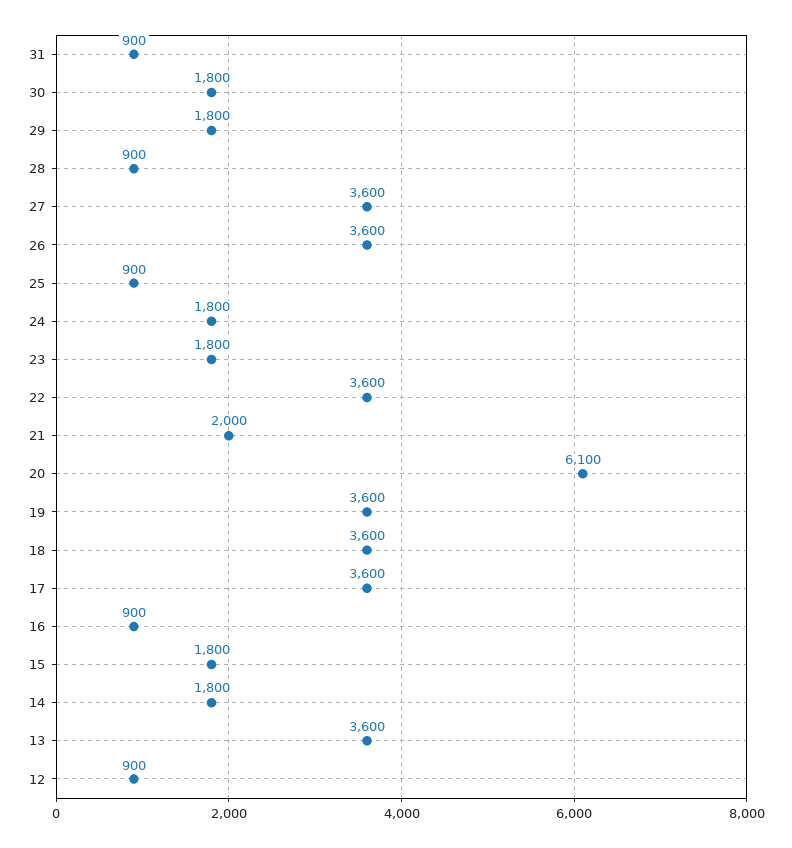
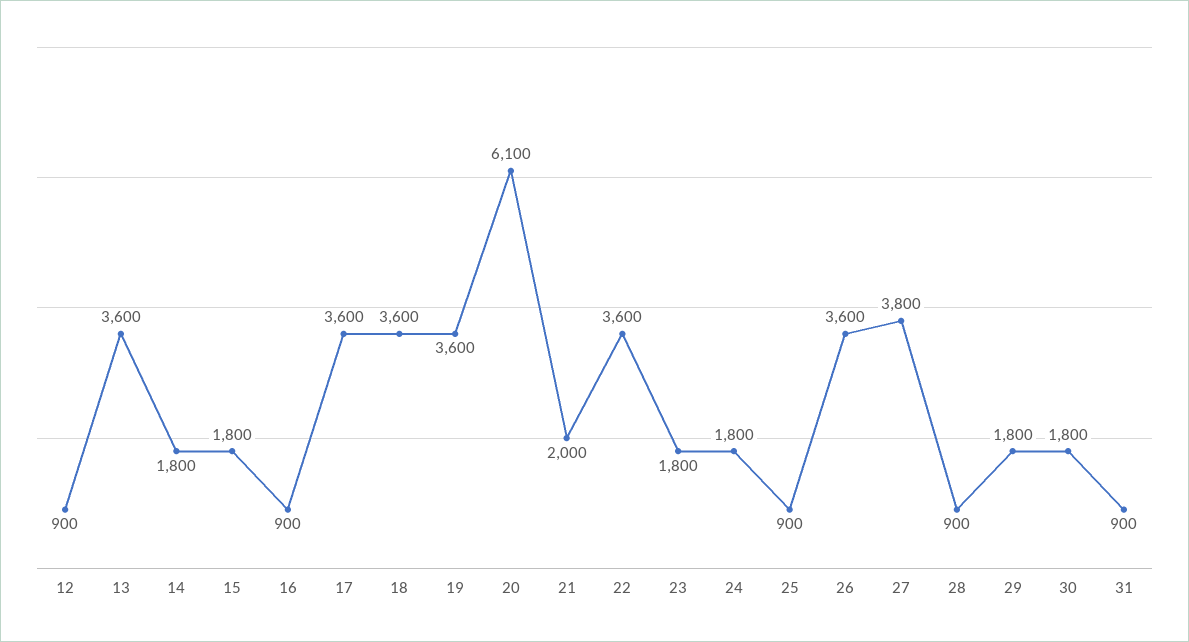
27: 3600 -> 3800

